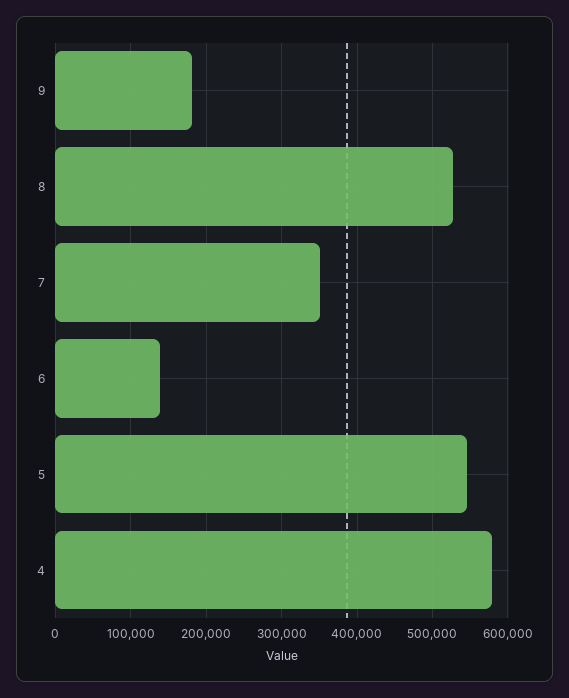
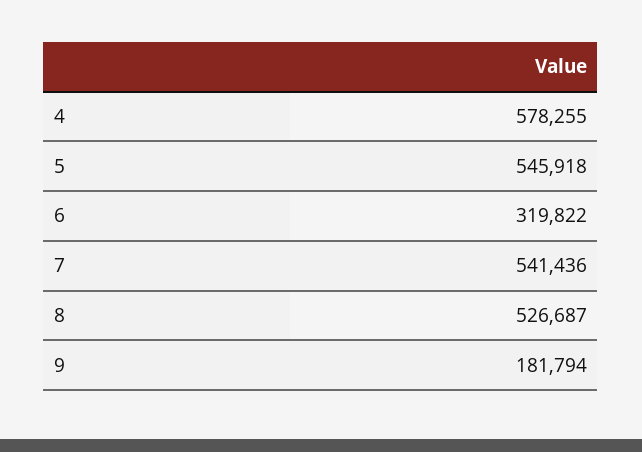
7: 350000 -> 541436
6: 140000 -> 319822

